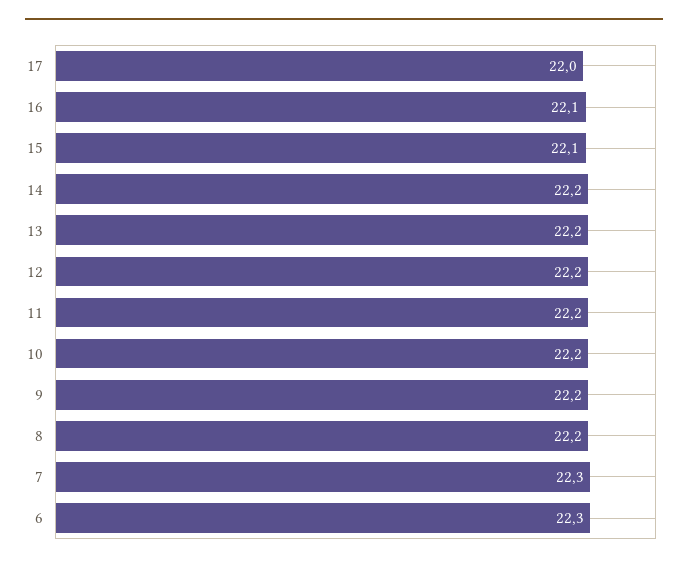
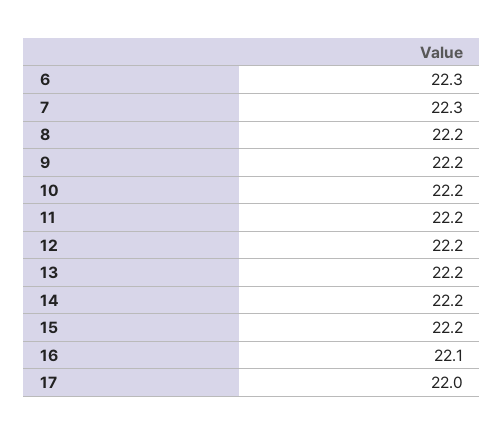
15: 22.1 -> 22.2

